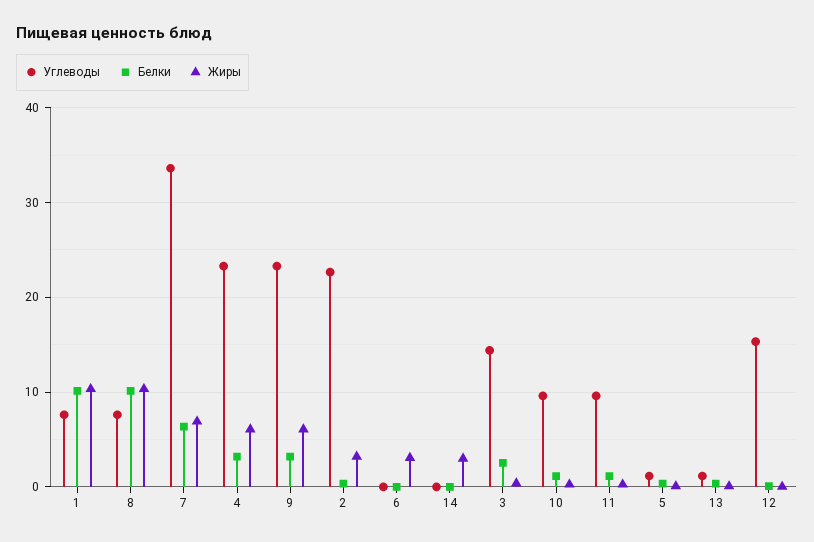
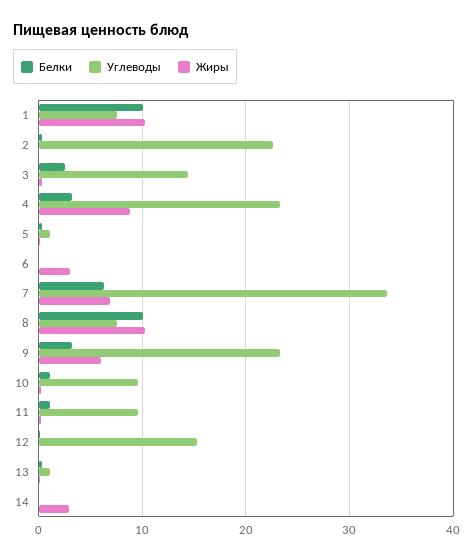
Жиры, 4: 6 -> 9
Жиры, 2: 3 -> 0

